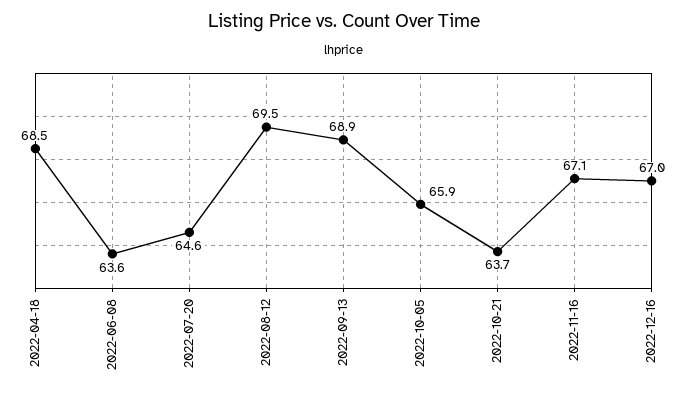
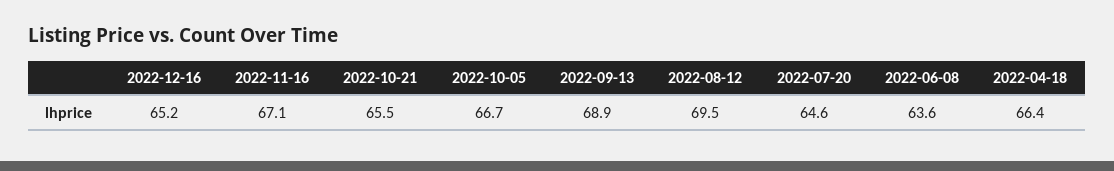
2022-04-18: 68.5 -> 66.4
2022-10-05: 65.9 -> 66.7
2022-10-21: 63.7 -> 65.5
2022-12-16: 67 -> 65.2

